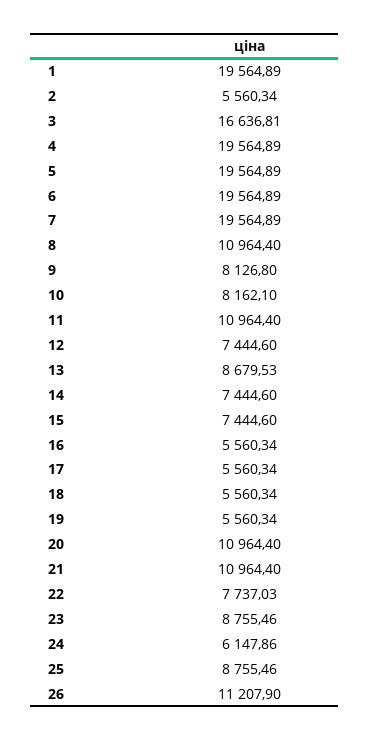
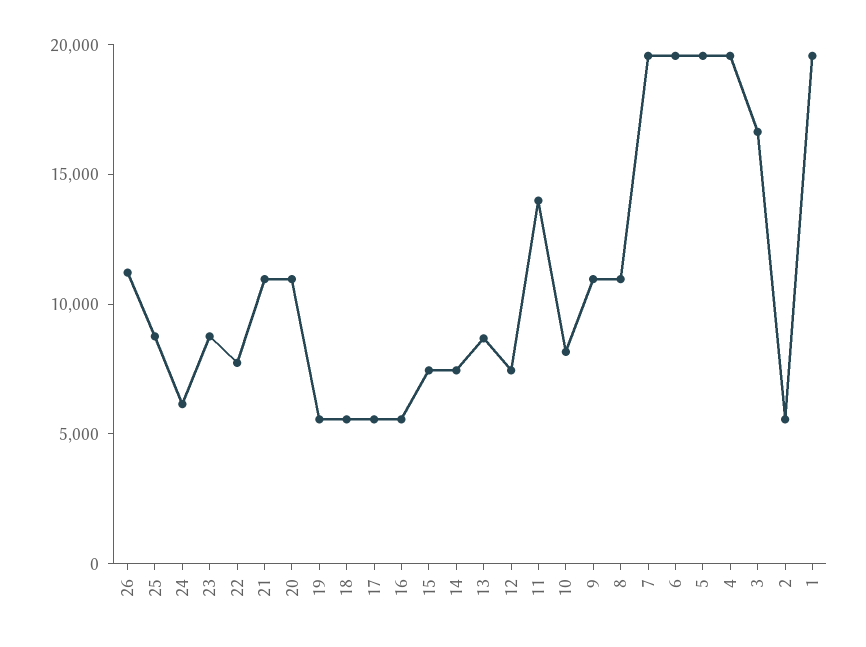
9: 8126.8 -> 11000
11: 10964.4 -> 14000

